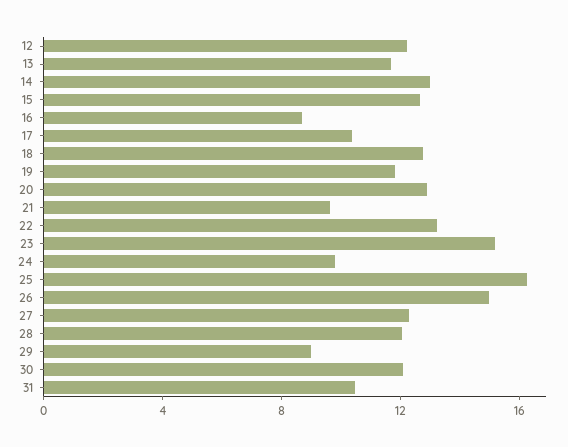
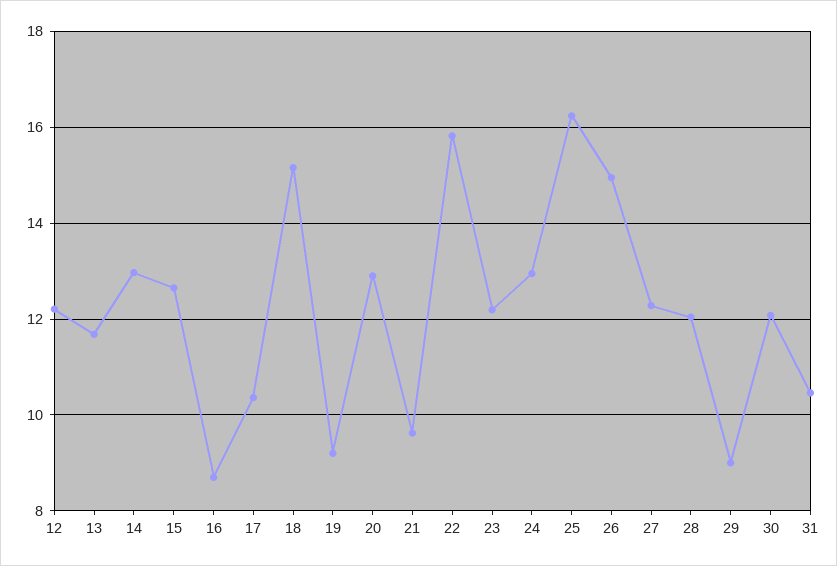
18: 13 -> 15.2
19: 12 -> 9.2
22: 13 -> 15.8
23: 15 -> 12.2
24: 10 -> 13

